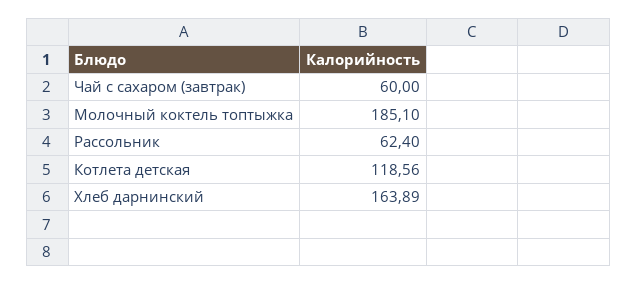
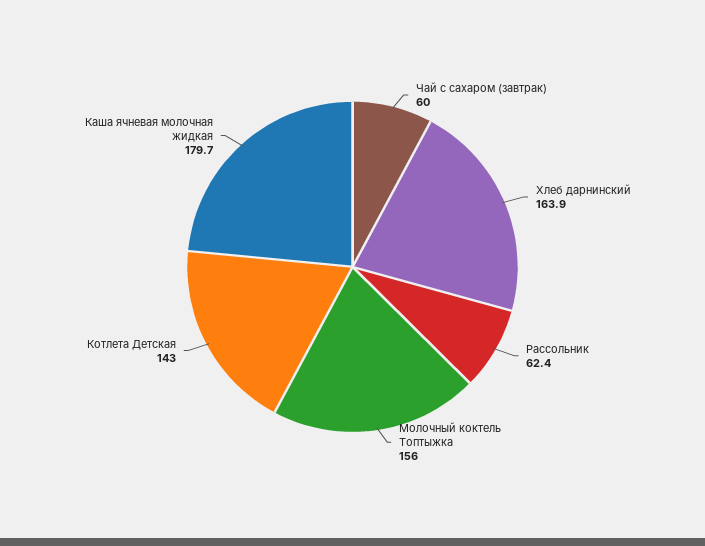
Молочный коктель топтыжка: 185.1 -> 156
Котлета детская: 118.56 -> 143
Каша ячневая молочная жидкая: none -> 179.7

